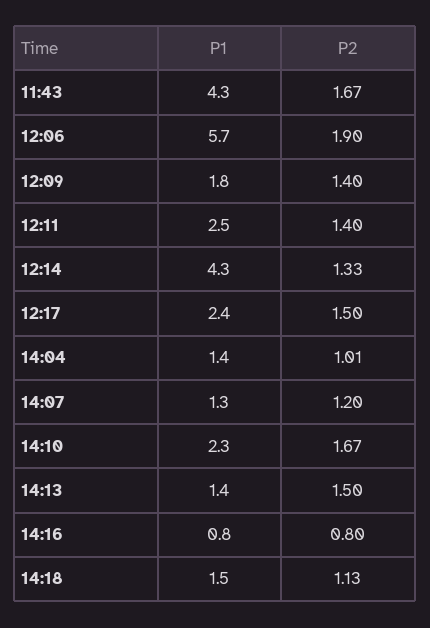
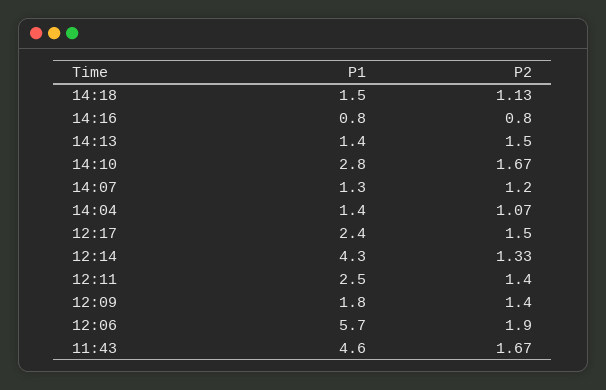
P1, 11:43: 4.3 -> 4.6
P2, 14:04: 1.01 -> 1.07
P1, 14:10: 2.3 -> 2.8

